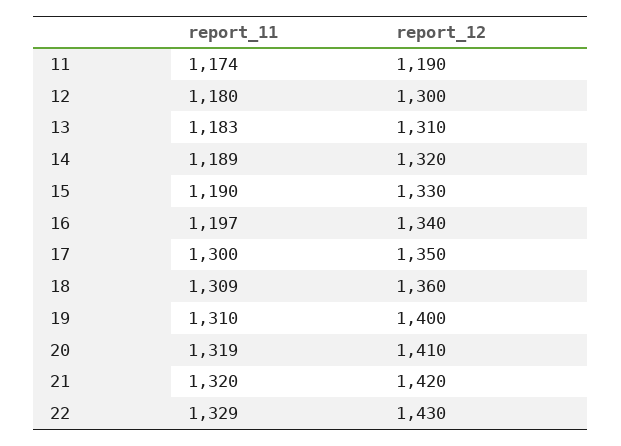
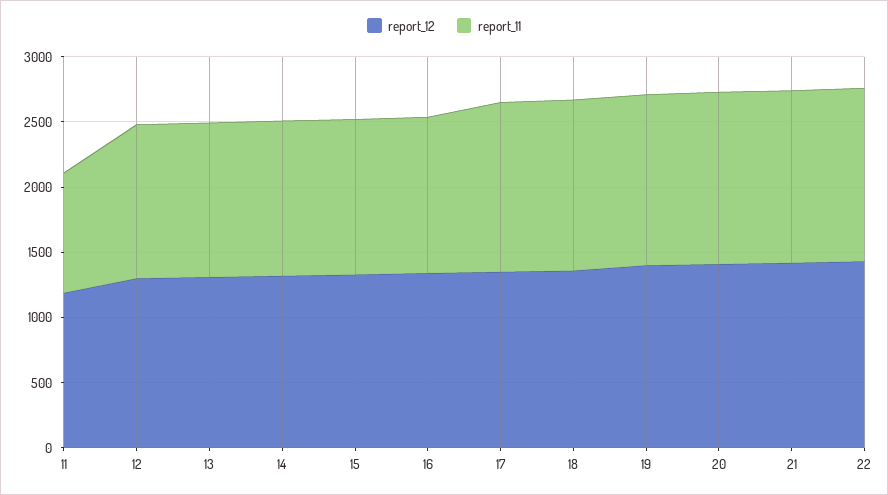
report_11, 11: 1174 -> 900

